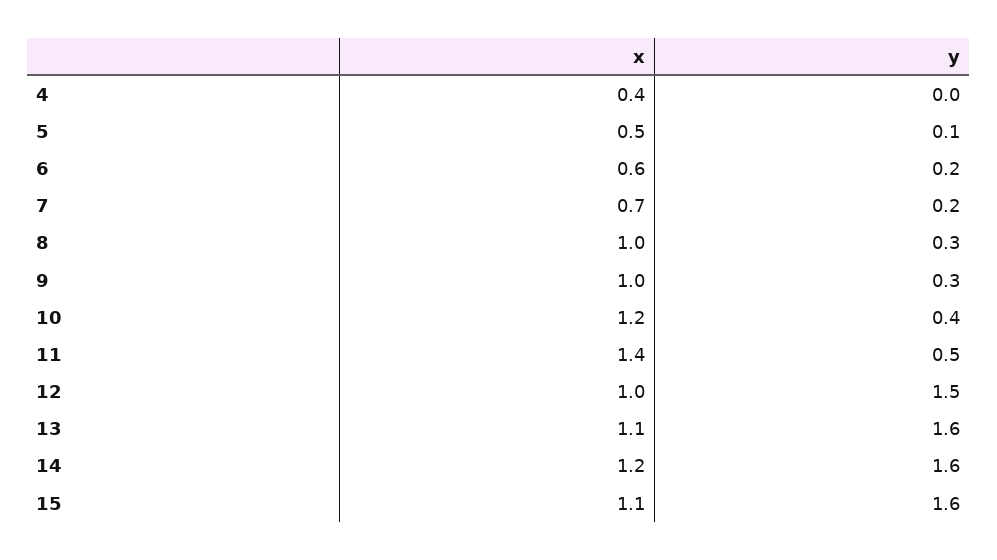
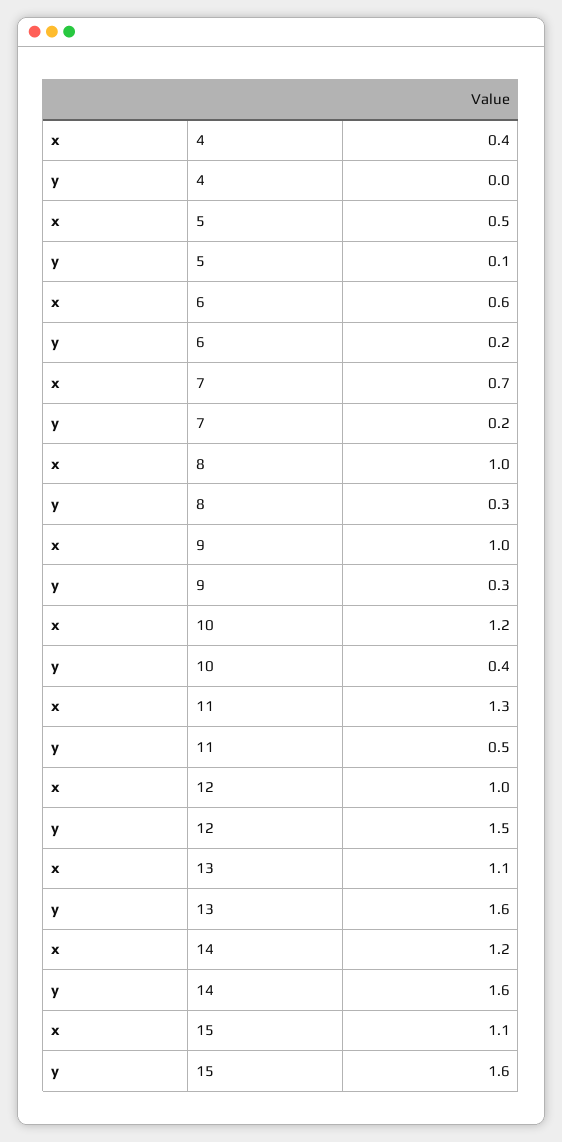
x, 11: 1.4 -> 1.3

